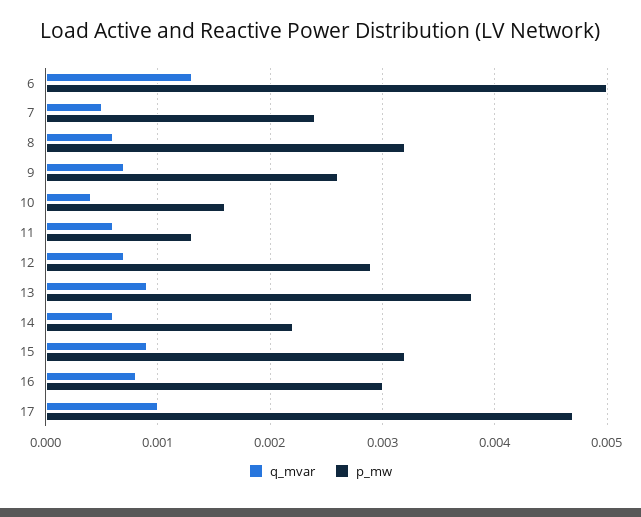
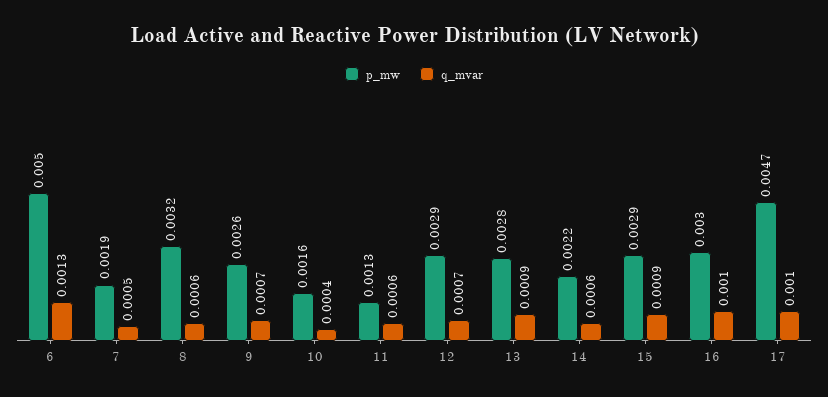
p_mw, 7: 0.0024 -> 0.0019
p_mw, 13: 0.0038 -> 0.0028
p_mw, 15: 0.0032 -> 0.0029
q_mvar, 16: 0.0008 -> 0.001

